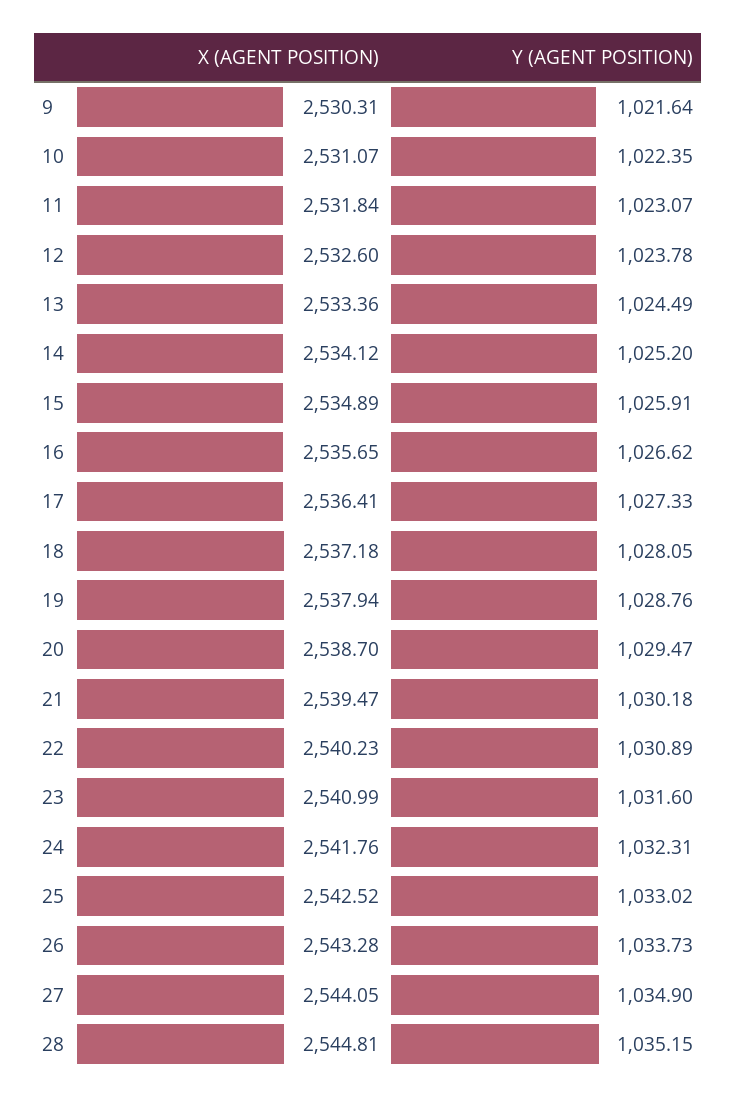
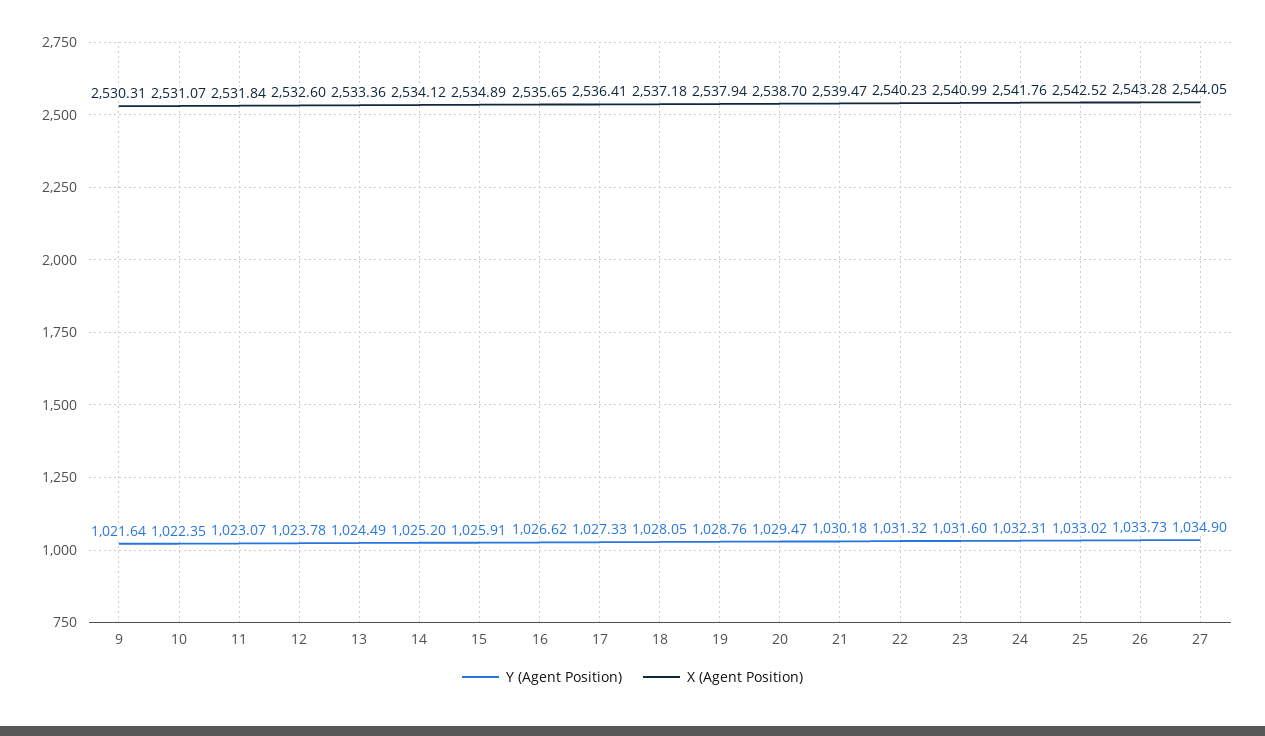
Y (AGENT POSITION), 22: 1030.89 -> 1031.32
X (AGENT POSITION), 28: 2544.81 -> none
Y (AGENT POSITION), 28: 1035.15 -> none

